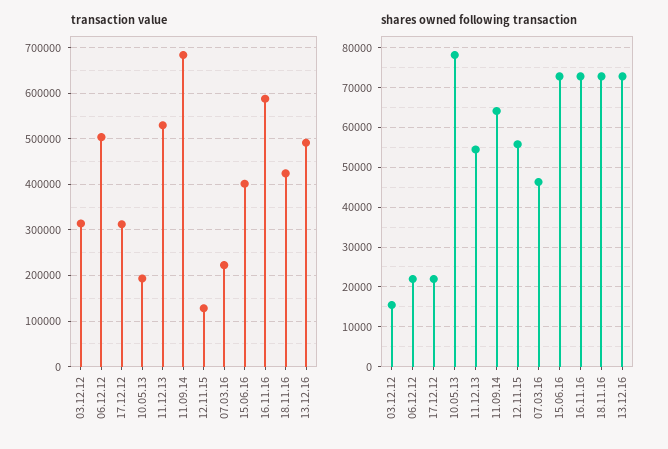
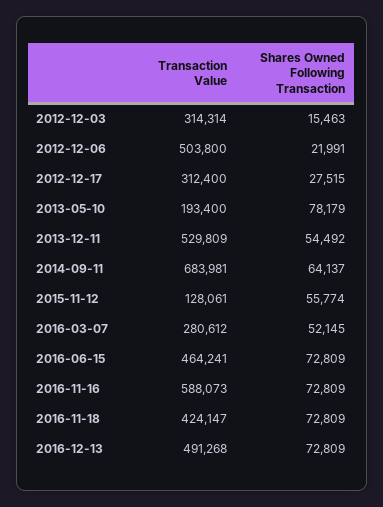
transaction value, 07.03.16: 220000 -> 280612
transaction value, 15.06.16: 400000 -> 464241
shares owned following transaction, 17.12.12: 22000 -> 27515
shares owned following transaction, 07.03.16: 46000 -> 52145

